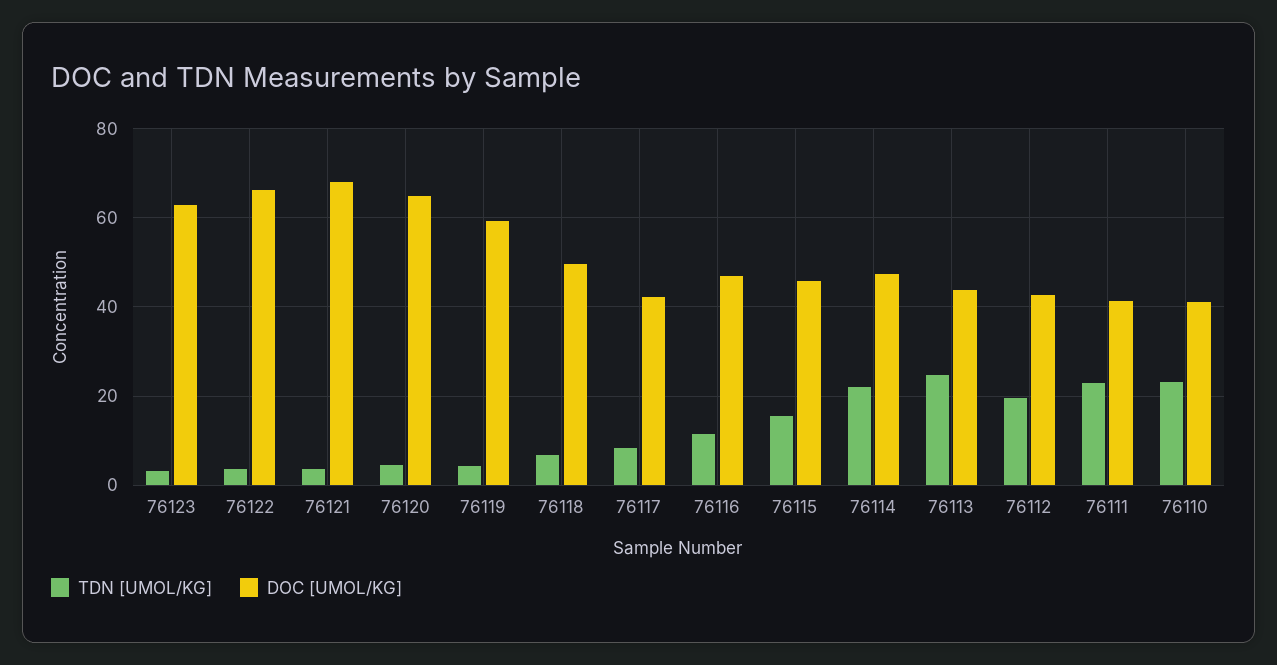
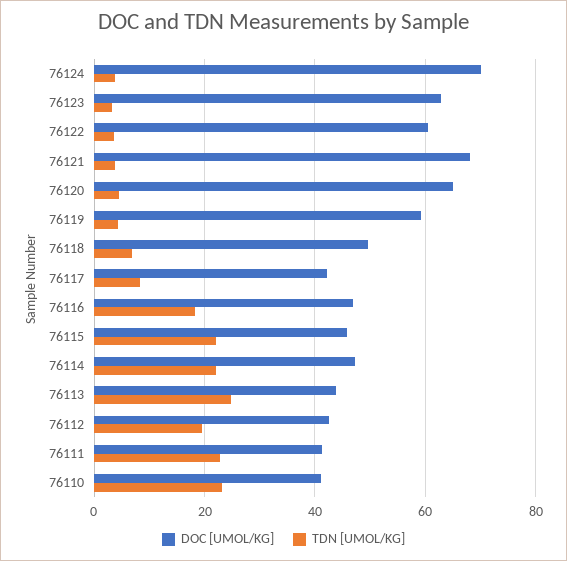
DOC [UMOL/KG], 76122: 66 -> 60
TDN [UMOL/KG], 76116: 12 -> 18
TDN [UMOL/KG], 76115: 16 -> 22
DOC [UMOL/KG], 76124: none -> 70
TDN [UMOL/KG], 76124: none -> 4

